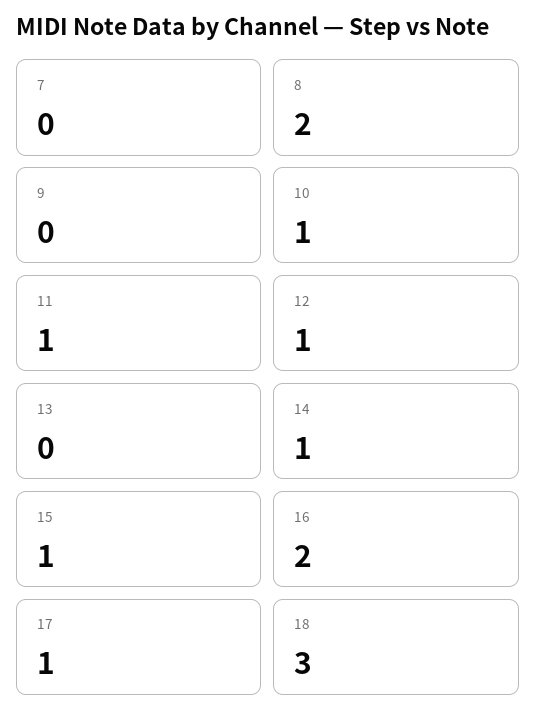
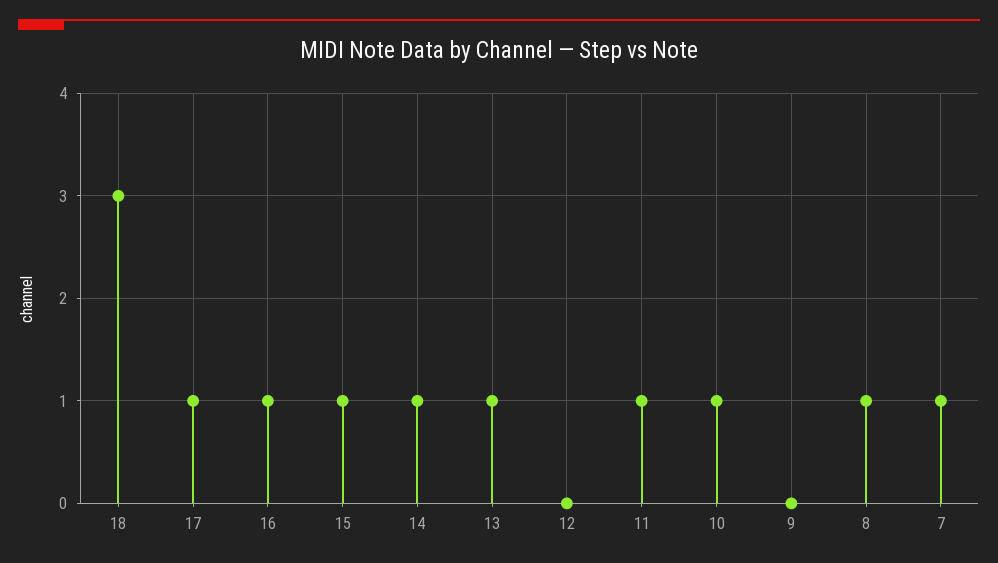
7: 0 -> 1
8: 2 -> 1
12: 1 -> 0
13: 0 -> 1
16: 2 -> 1

